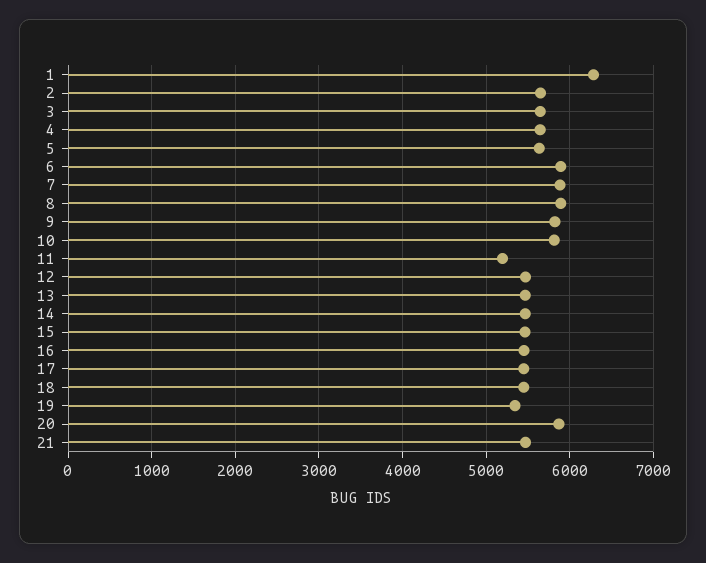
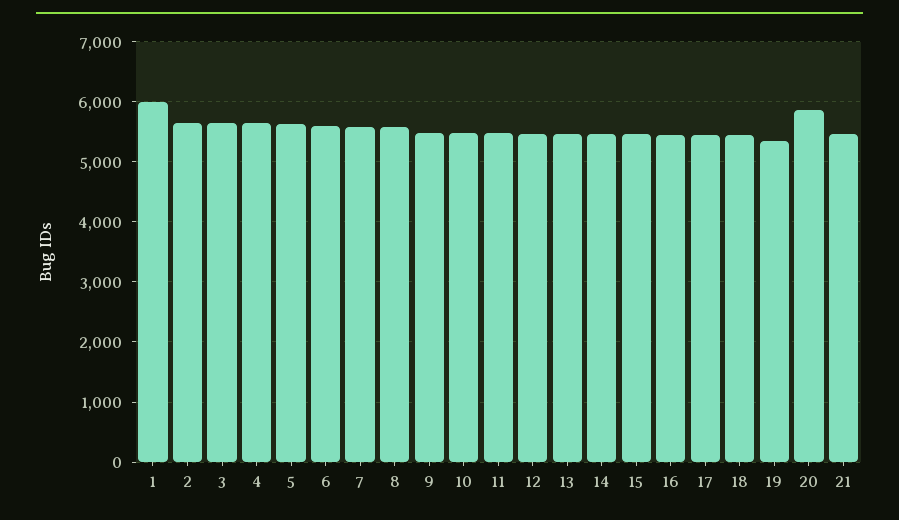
1: 6300 -> 6000
6: 5900 -> 5600
7: 5900 -> 5600
8: 5900 -> 5600
9: 5800 -> 5500
10: 5800 -> 5500
11: 5200 -> 5500

